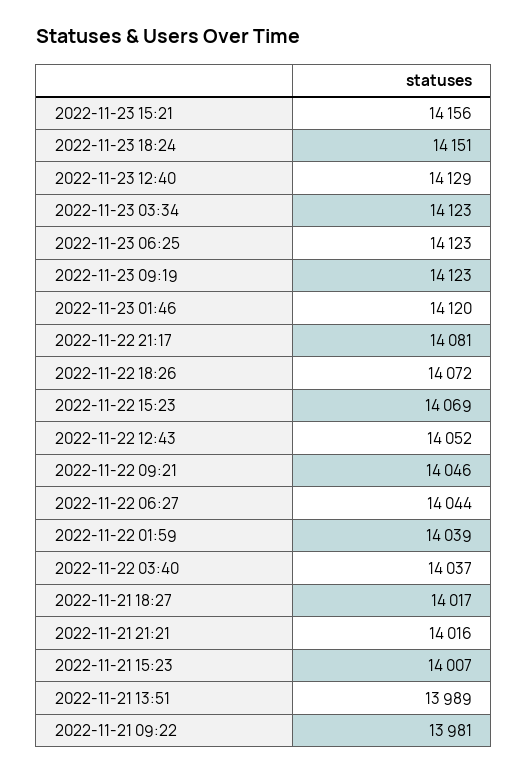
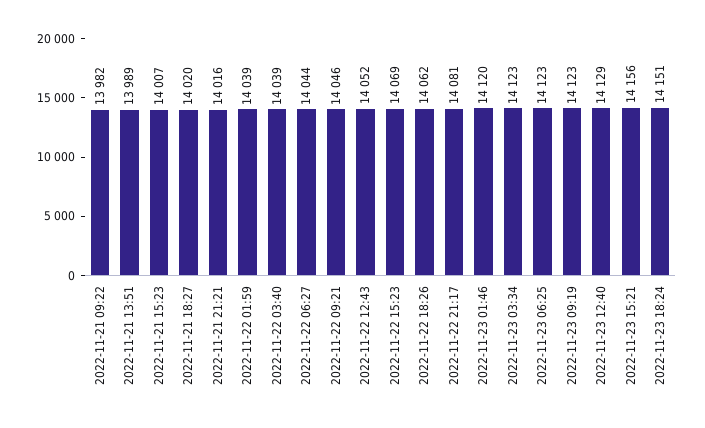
2022-11-22 18:26: 14072 -> 14062
2022-11-22 03:40: 14037 -> 14039
2022-11-21 18:27: 14017 -> 14020
2022-11-21 09:22: 13981 -> 13982

